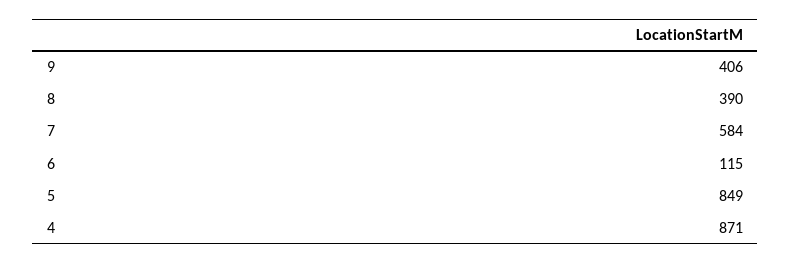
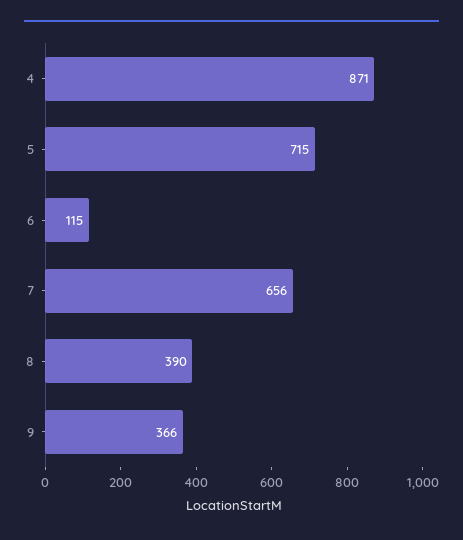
9: 406 -> 366
7: 584 -> 656
5: 849 -> 715

